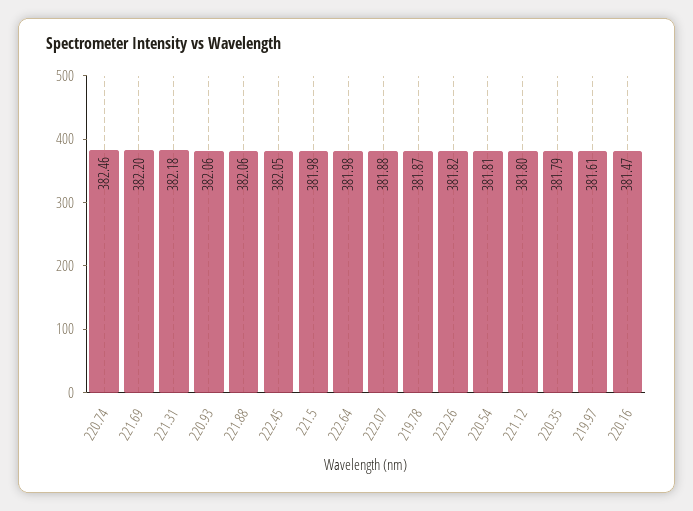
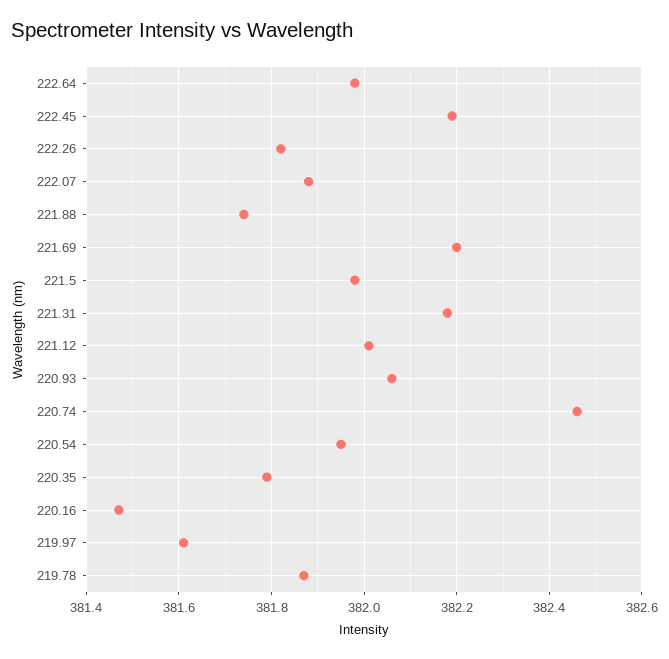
221.88: 382.06 -> 381.75
222.45: 382.05 -> 382.2
220.54: 381.81 -> 381.95
221.12: 381.8 -> 382

